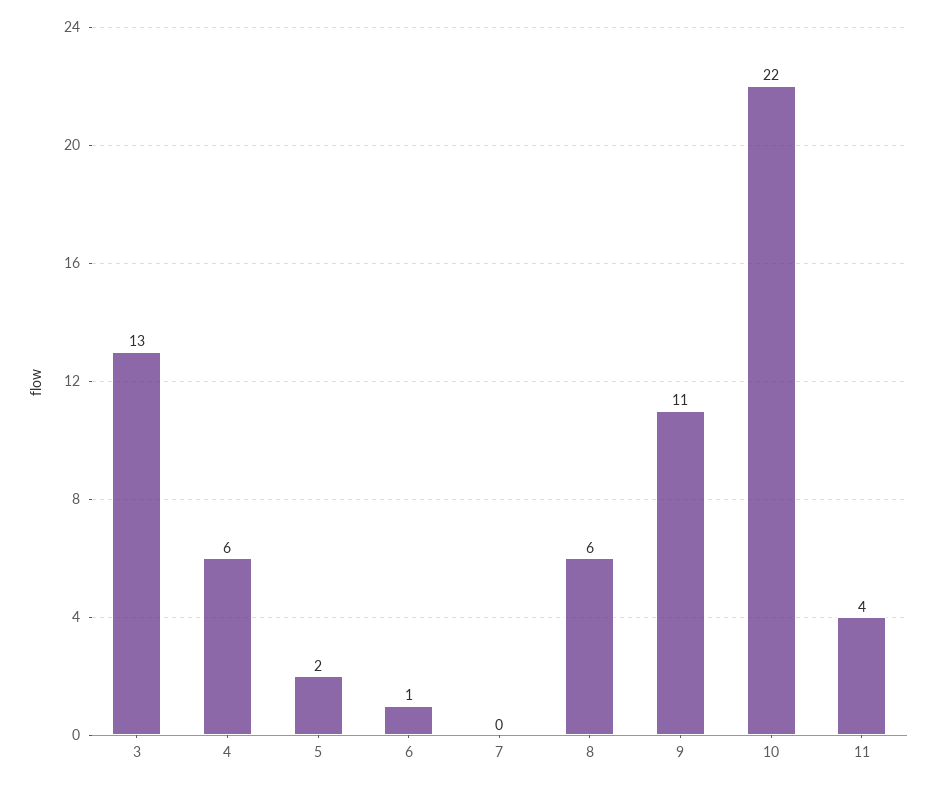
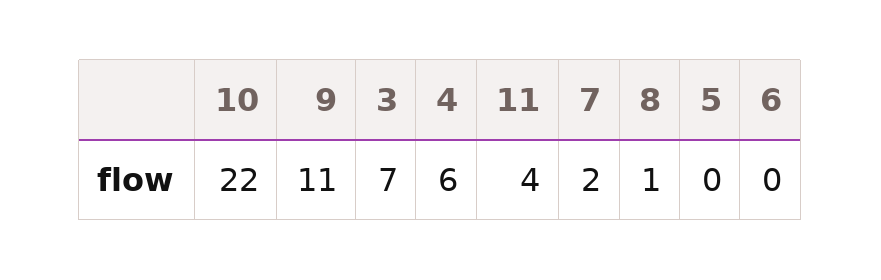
3: 13 -> 7
5: 2 -> 0
6: 1 -> 0
7: 0 -> 2
8: 6 -> 1

